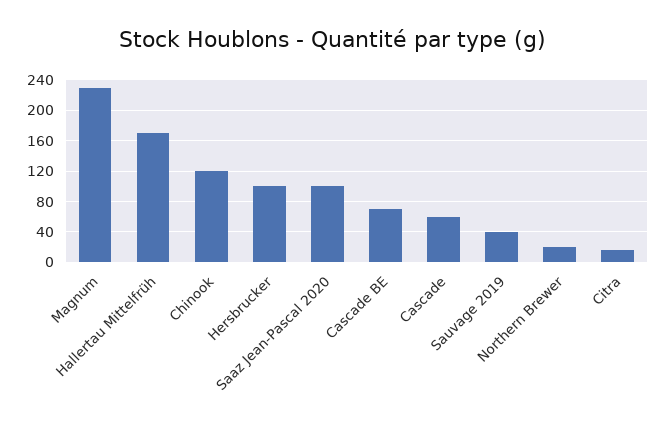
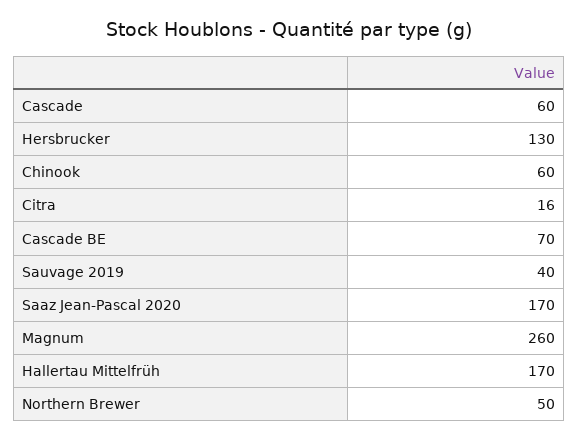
Magnum: 230 -> 260
Chinook: 120 -> 60
Hersbrucker: 100 -> 130
Saaz Jean-Pascal 2020: 100 -> 170
Northern Brewer: 20 -> 50

